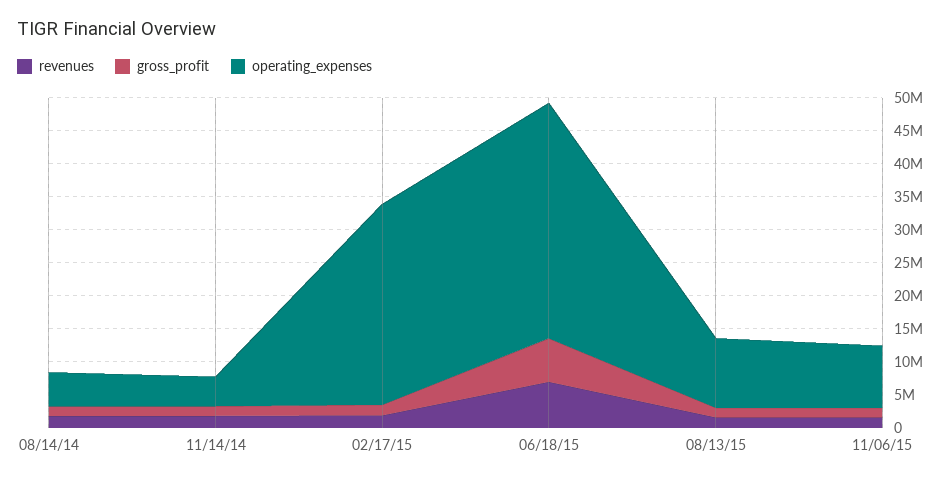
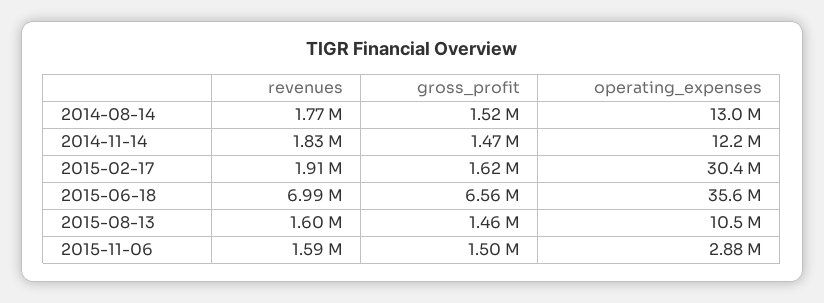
operating_expenses, 08/14/14: 5000000 -> 13000000
operating_expenses, 11/14/14: 5000000 -> 12200000
operating_expenses, 11/06/15: 10000000 -> 2880000

